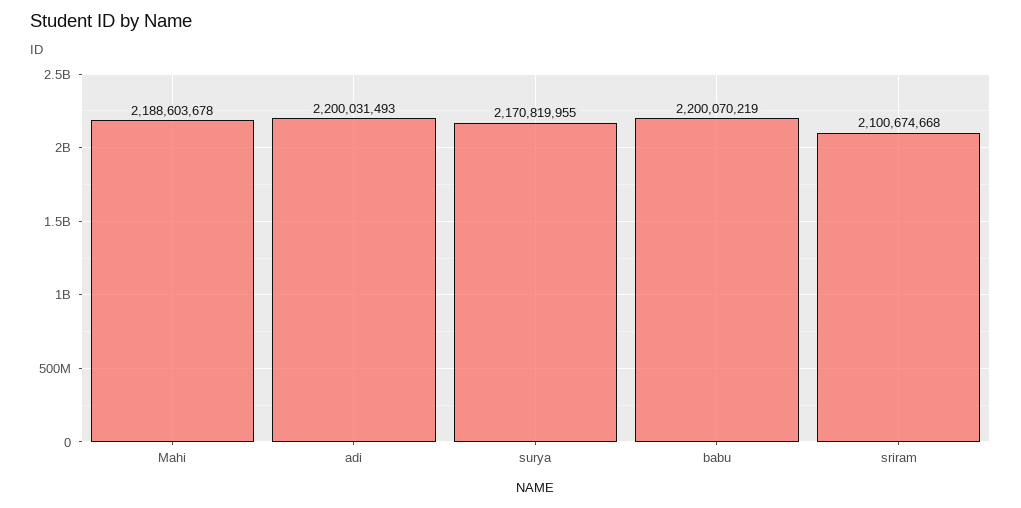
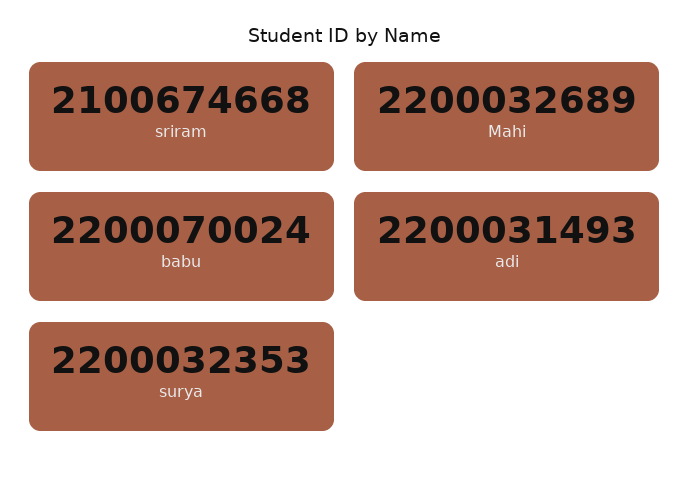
Mahi: 2188603678 -> 2200032689
surya: 2170819955 -> 2200032353
babu: 2200070219 -> 2200070024

